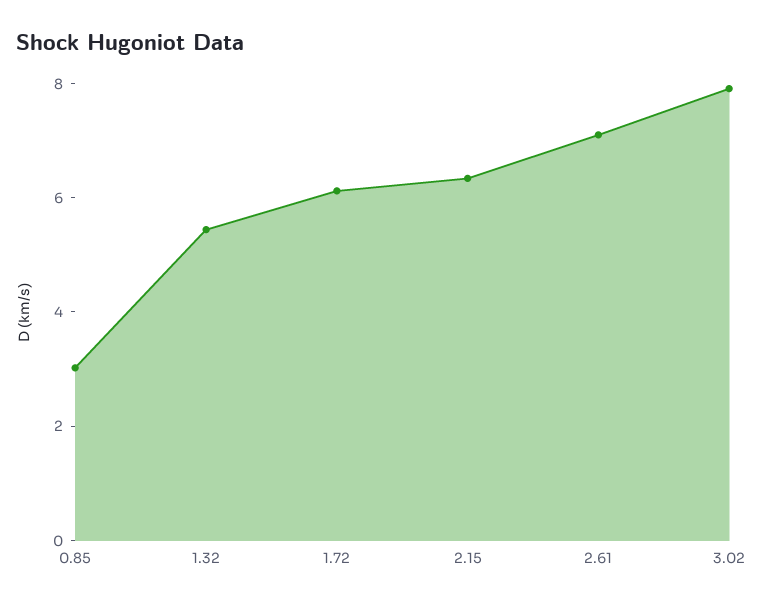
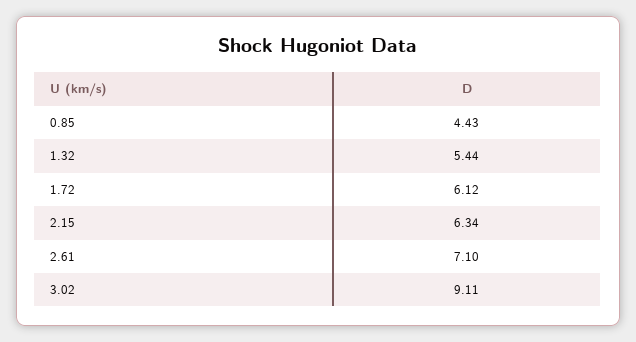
0.85: 3 -> 4.43
3.02: 8 -> 9.11

